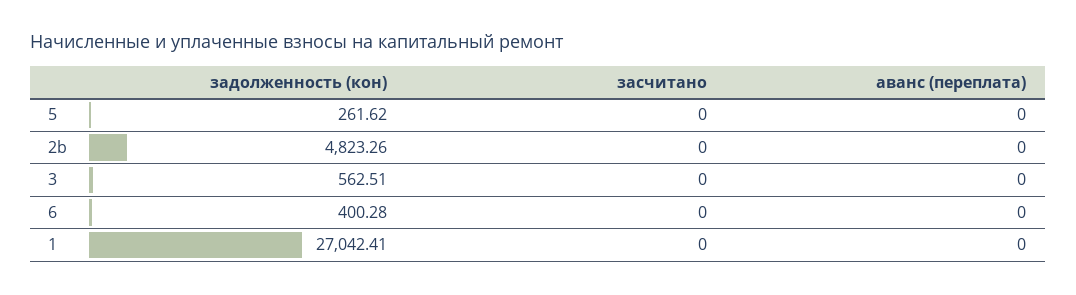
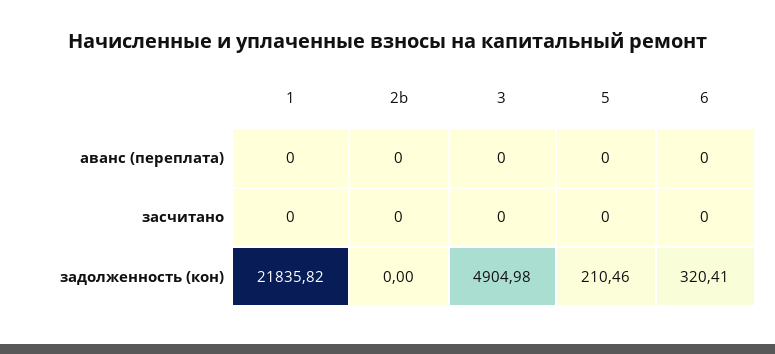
задолженность (кон), 5: 261.62 -> 210.46
задолженность (кон), 2b: 4823.26 -> 0
задолженность (кон), 3: 562.51 -> 4904.98
задолженность (кон), 6: 400.28 -> 320.41
задолженность (кон), 1: 27042.41 -> 21835.82

